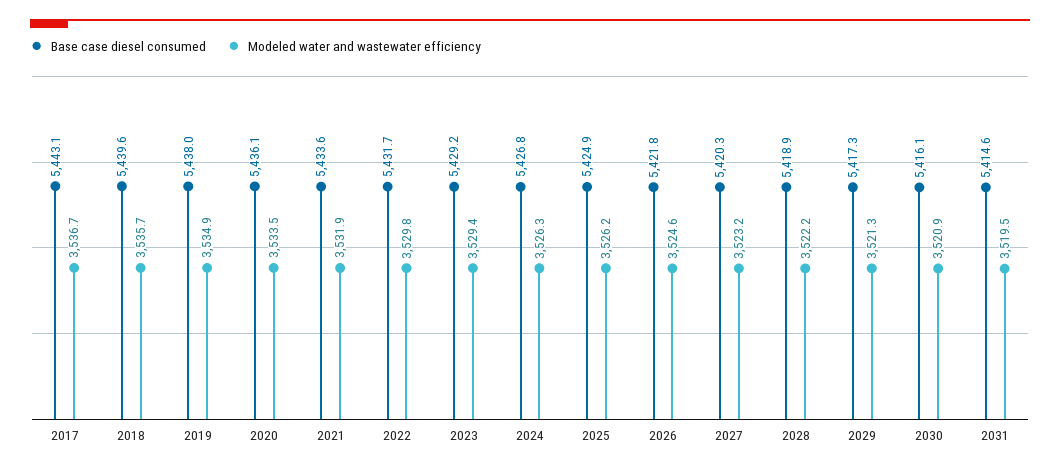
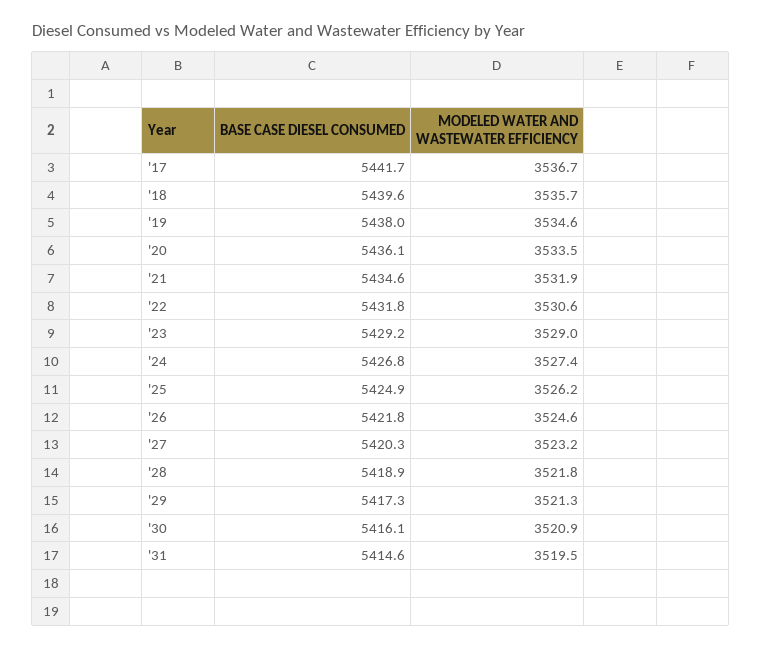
Base case diesel consumed, 2017: 5443.1 -> 5441.7
Modeled water and wastewater efficiency, 2019: 3534.9 -> 3534.6
Base case diesel consumed, 2021: 5433.6 -> 5434.6
Base case diesel consumed, 2022: 5431.7 -> 5431.8
Modeled water and wastewater efficiency, 2022: 3529.8 -> 3530.6
Modeled water and wastewater efficiency, 2023: 3529.4 -> 3529
Modeled water and wastewater efficiency, 2024: 3526.3 -> 3527.4
Modeled water and wastewater efficiency, 2028: 3522.2 -> 3521.8

